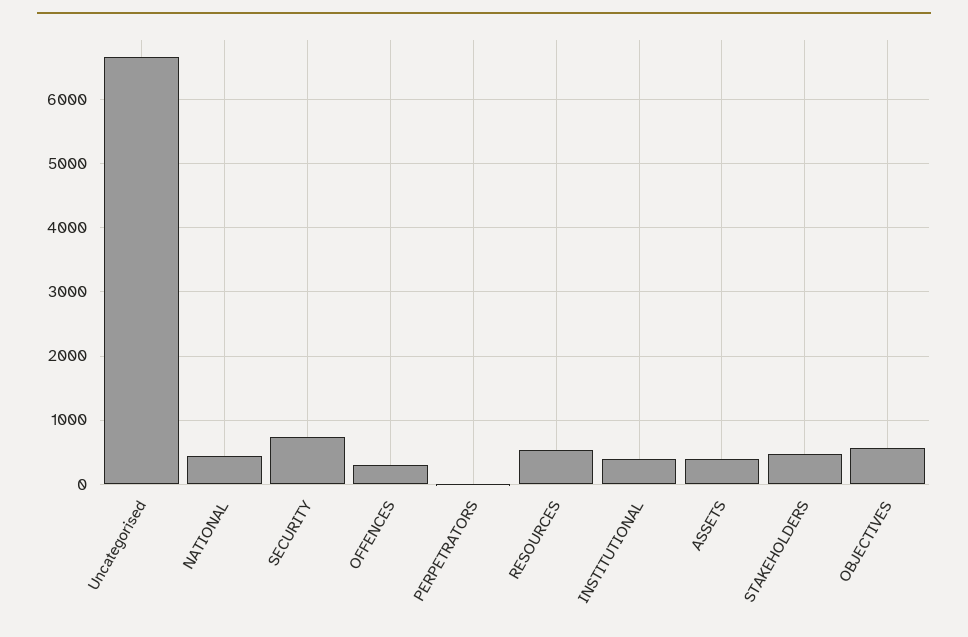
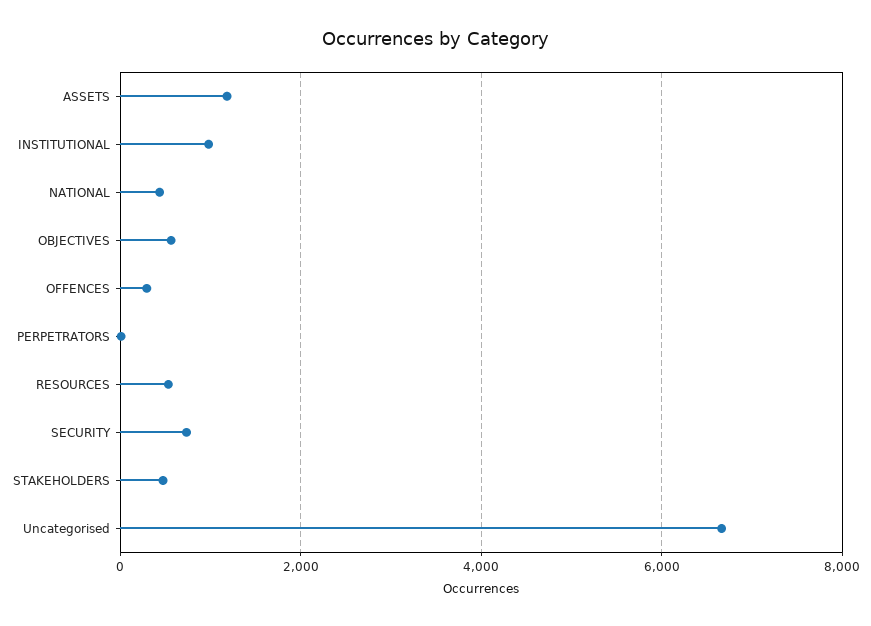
INSTITUTIONAL: 400 -> 1000
ASSETS: 400 -> 1200

